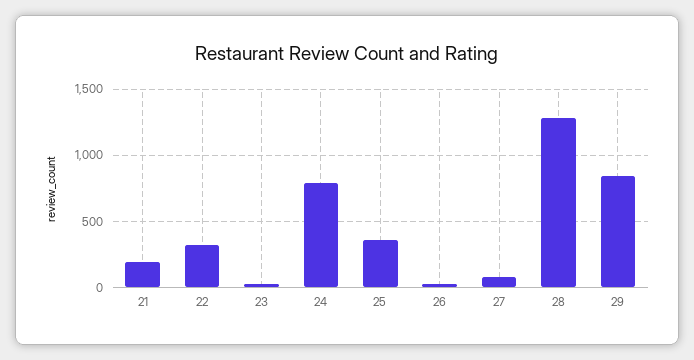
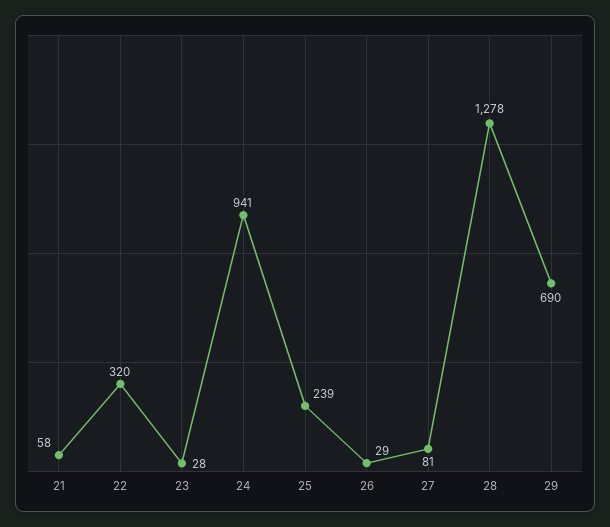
21: 200 -> 58
24: 800 -> 941
25: 350 -> 239
29: 850 -> 690

